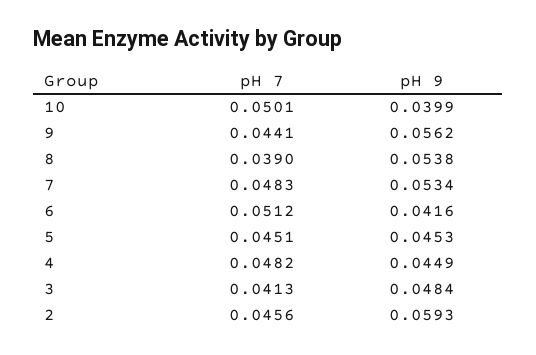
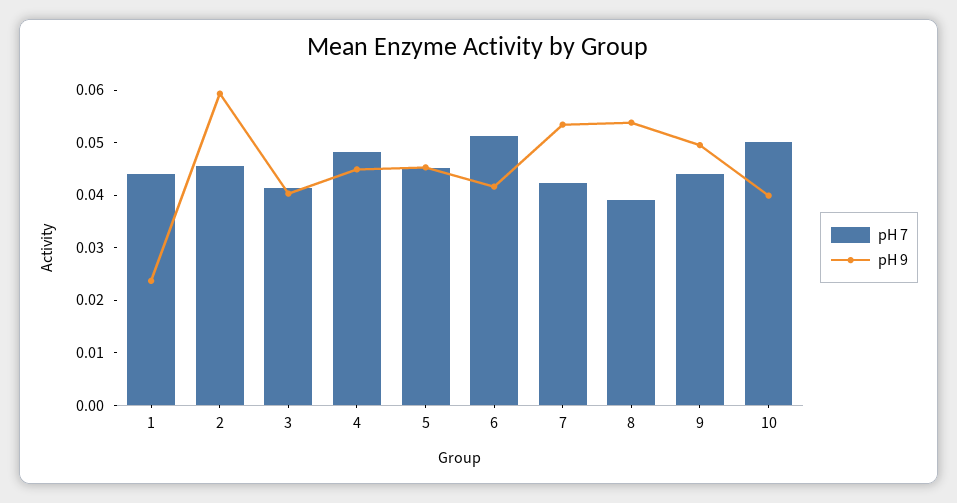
pH 9, 9: 0.0562 -> 0.05
pH 7, 7: 0.0483 -> 0.042
pH 9, 3: 0.0484 -> 0.04
pH 7, 1: none -> 0.044
pH 9, 1: none -> 0.024

